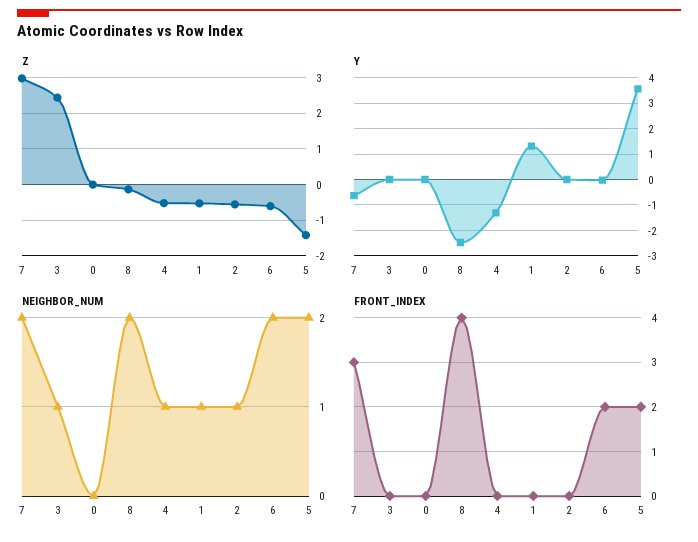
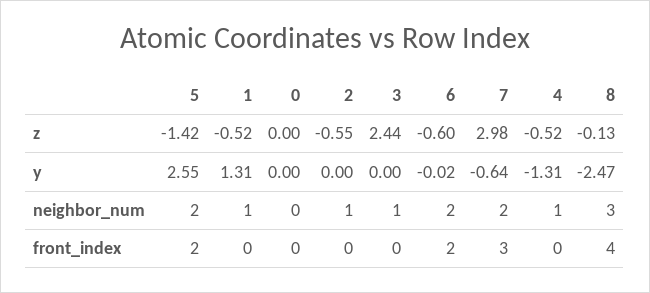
Y, 5: 3.5 -> 2.55
NEIGHBOR_NUM, 8: 2 -> 3

